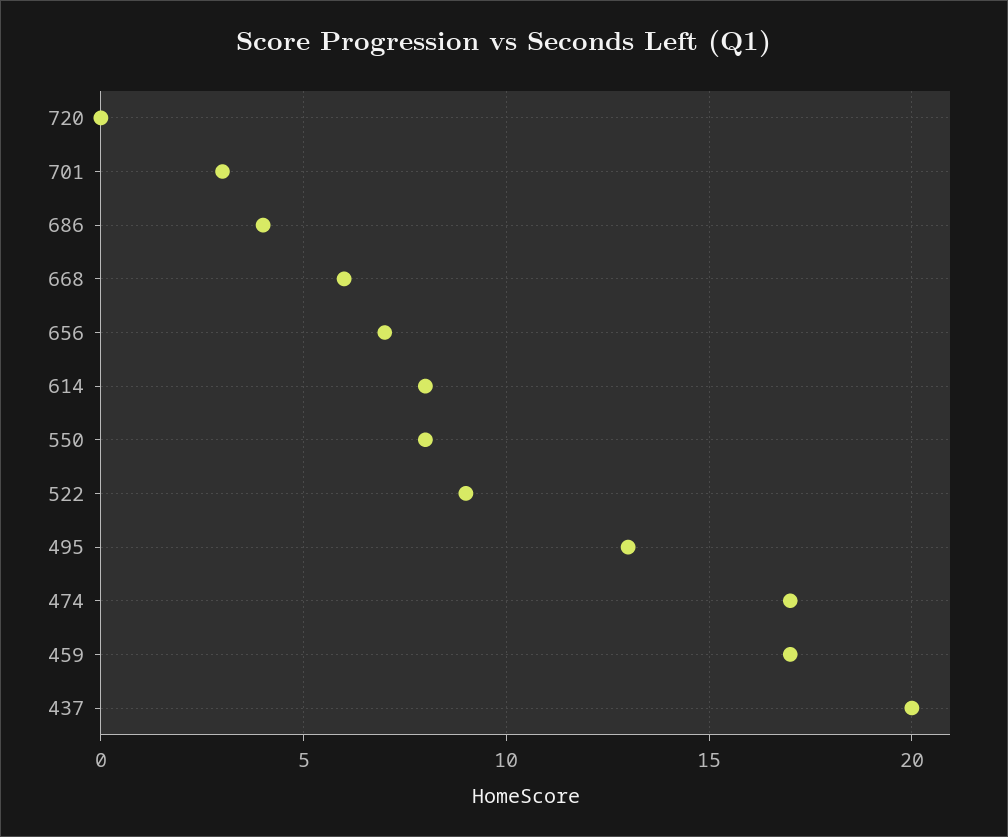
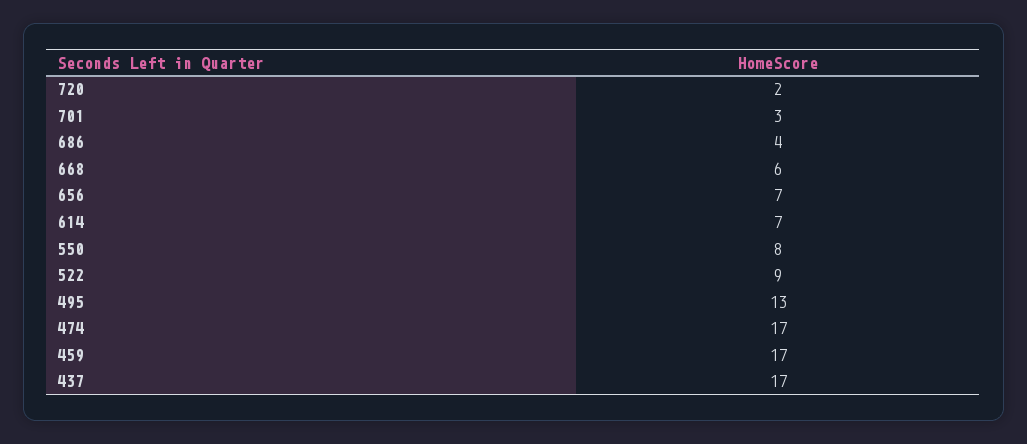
720: 0 -> 2
614: 8 -> 7
437: 20 -> 17

